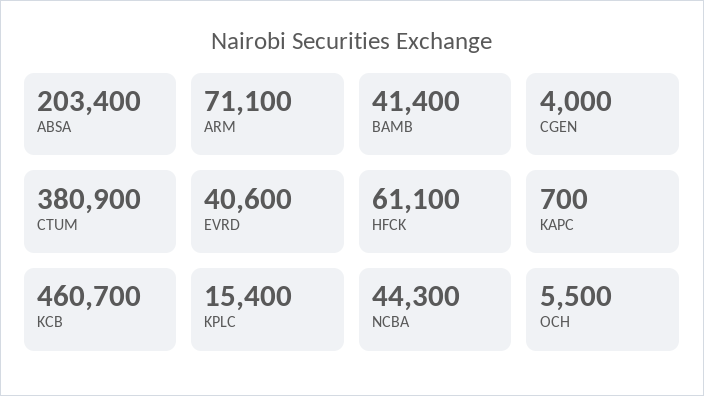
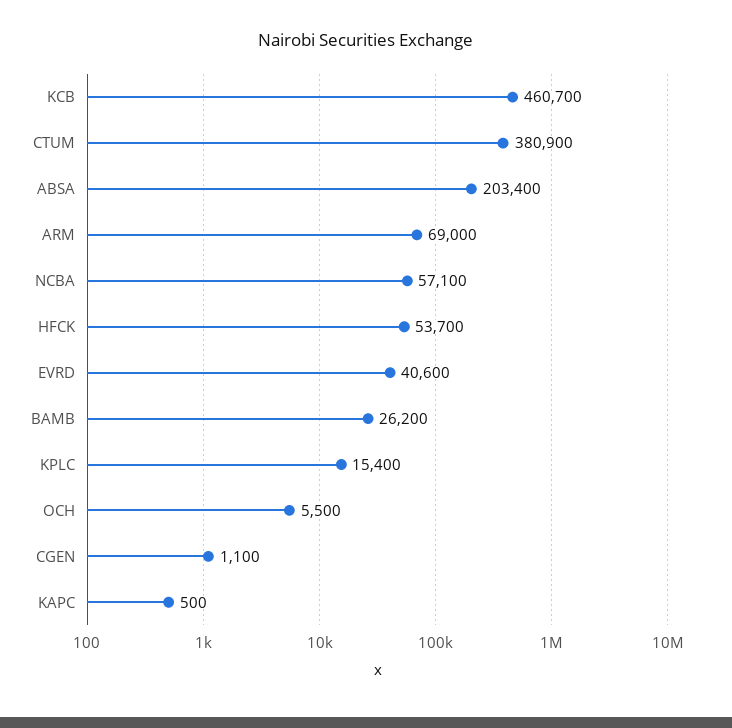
ARM: 71100 -> 69000
BAMB: 41400 -> 26200
CGEN: 4000 -> 1100
HFCK: 61100 -> 53700
KAPC: 700 -> 500
NCBA: 44300 -> 57100

